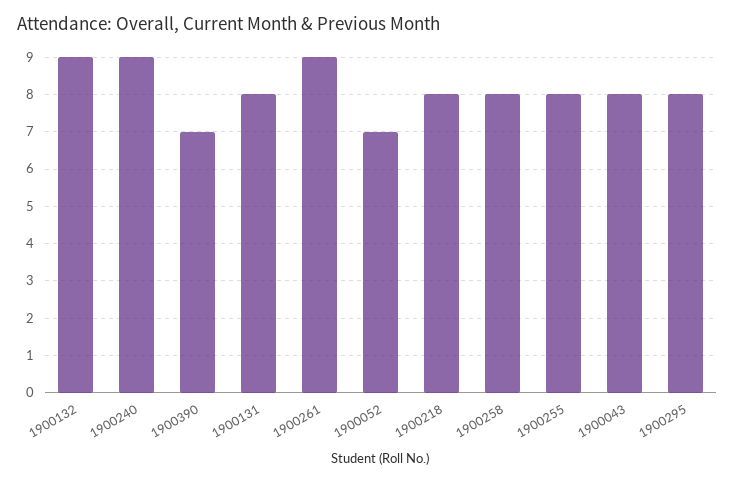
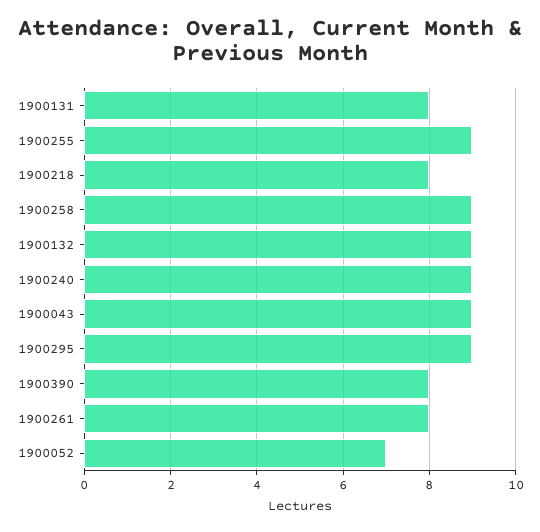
1900390: 7 -> 8
1900261: 9 -> 8
1900258: 8 -> 9
1900255: 8 -> 9
1900043: 8 -> 9
1900295: 8 -> 9

